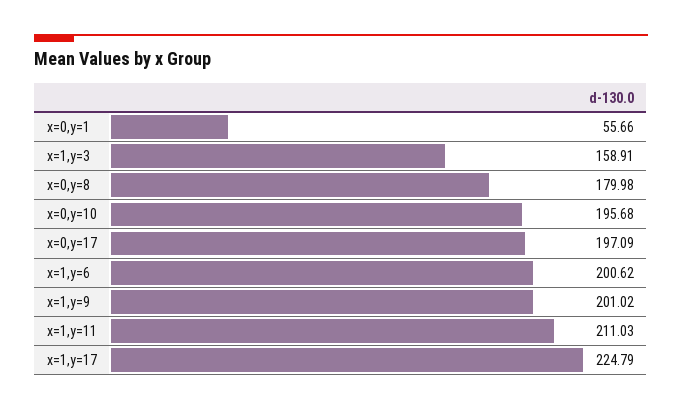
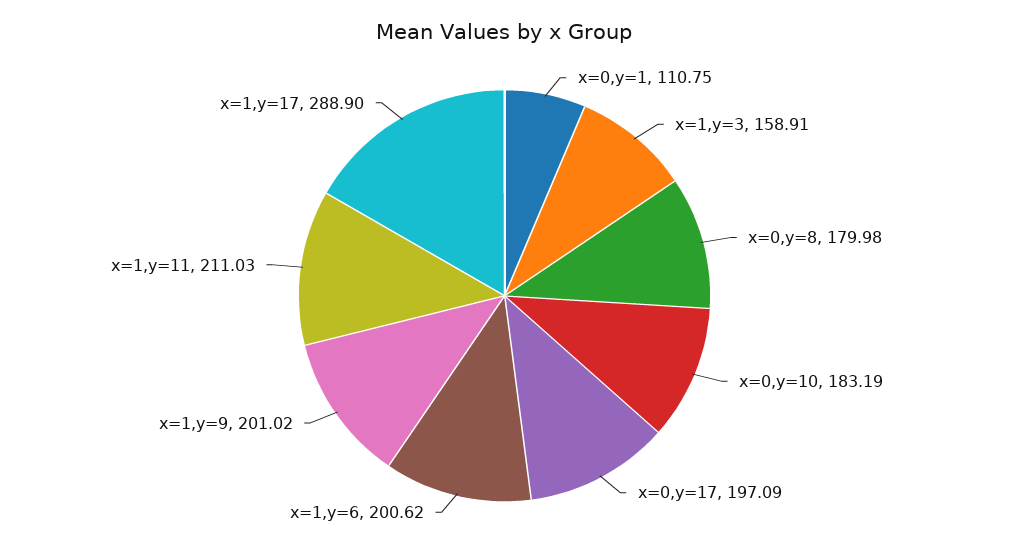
x=0,y=1: 55.66 -> 110.75
x=0,y=10: 195.68 -> 183.19
x=1,y=17: 224.79 -> 288.9

